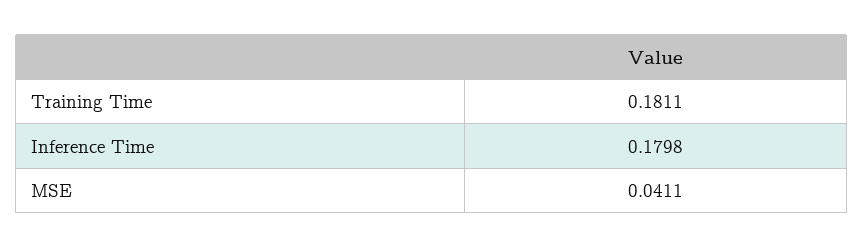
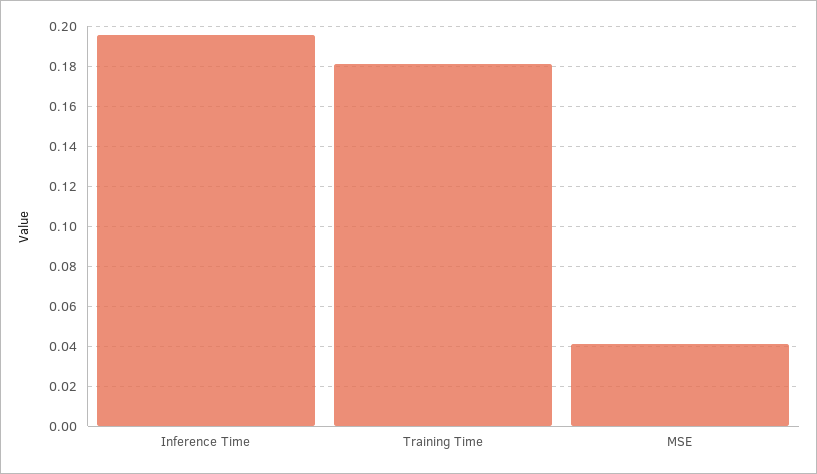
Inference Time: 0.1798 -> 0.195

